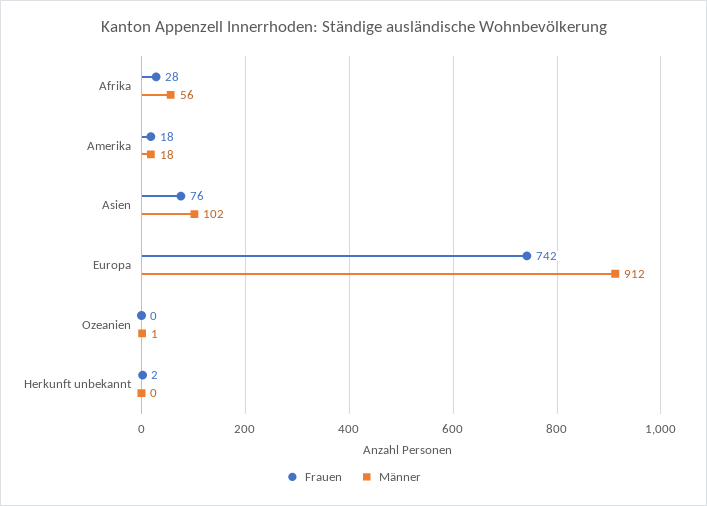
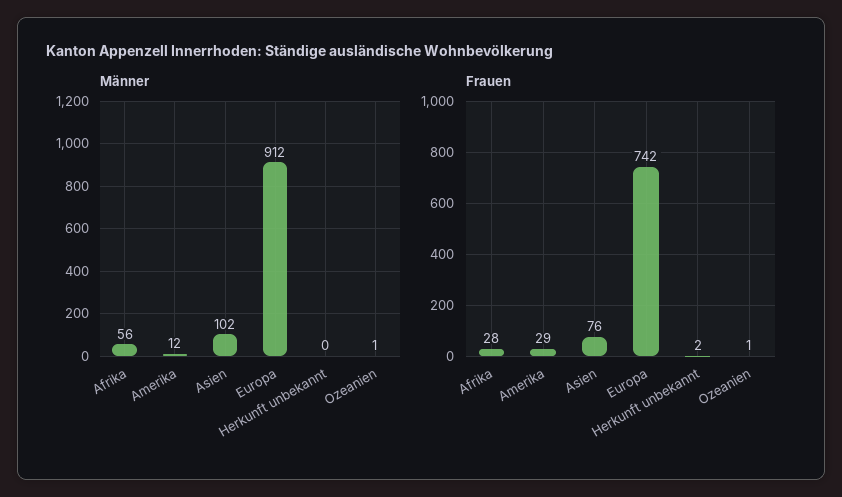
Frauen, Amerika: 18 -> 29
Männer, Amerika: 18 -> 12
Frauen, Ozeanien: 0 -> 1

